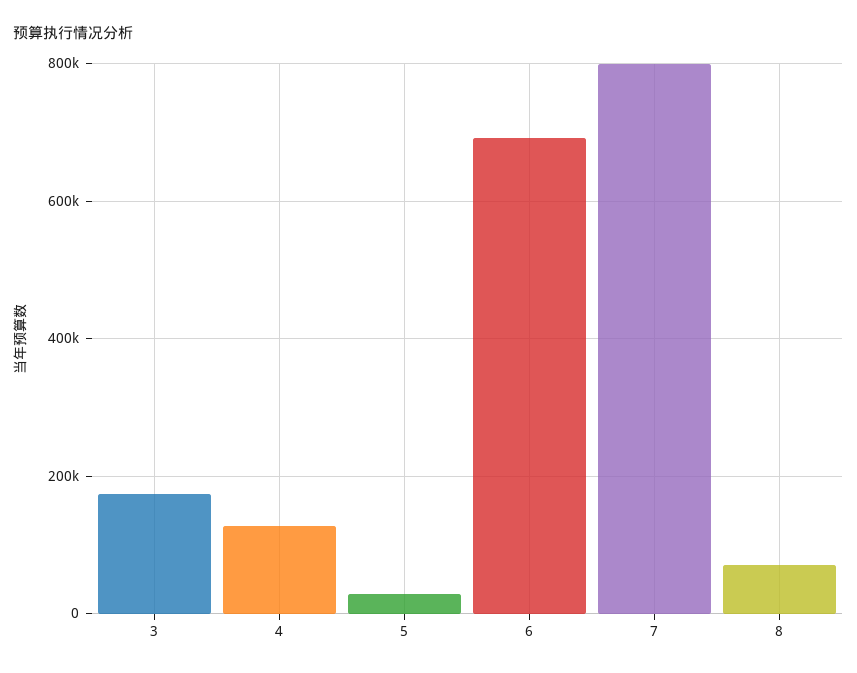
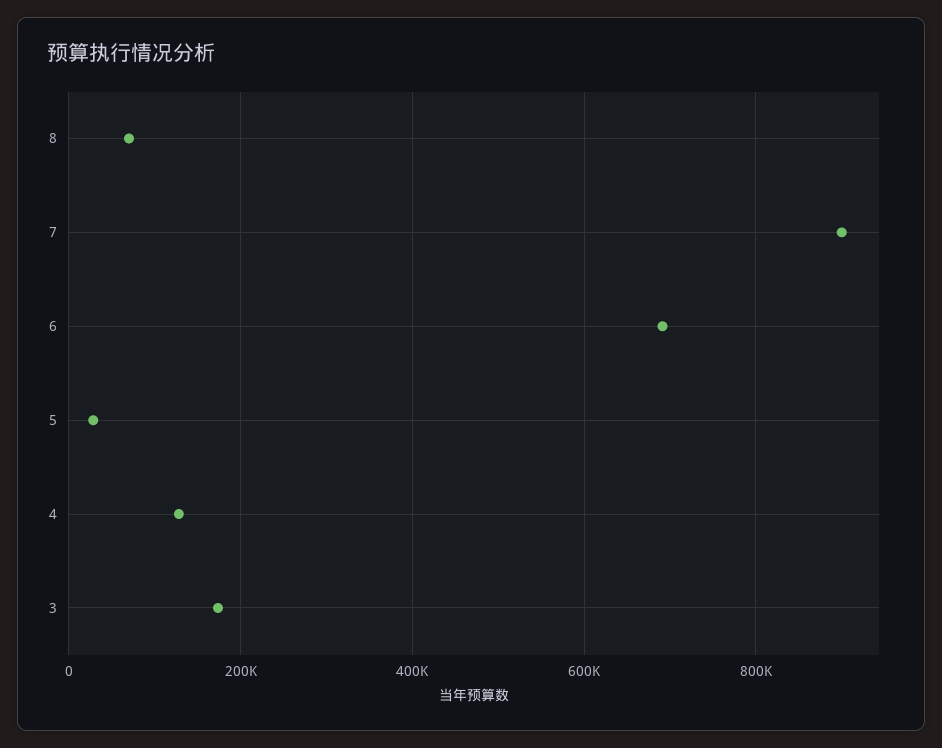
7: 800000 -> 900000

